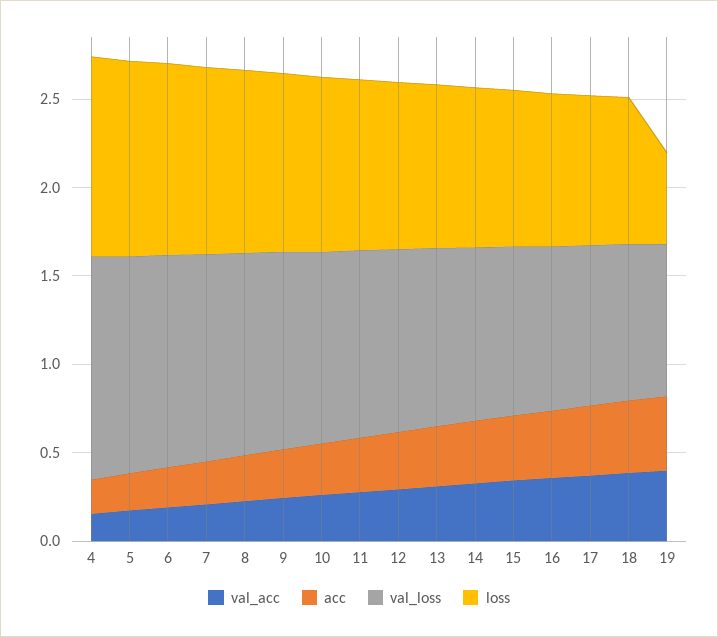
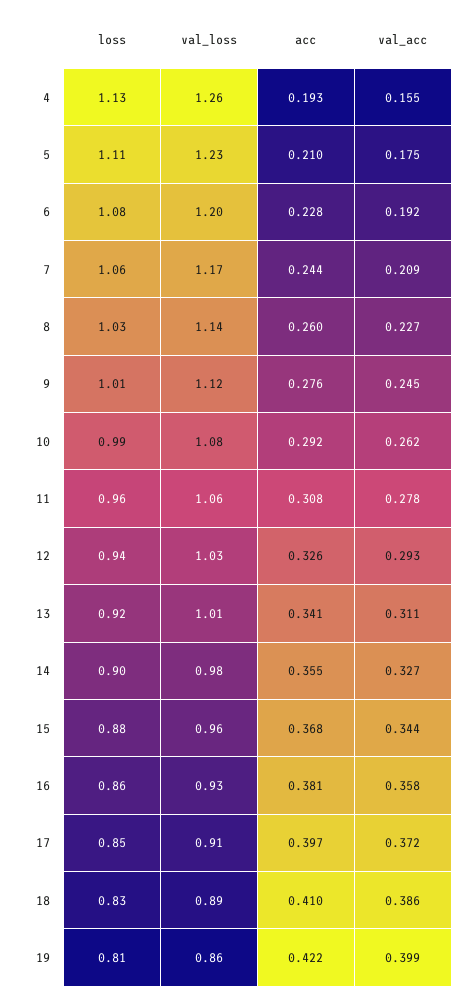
loss, 19: 0.5 -> 0.81

